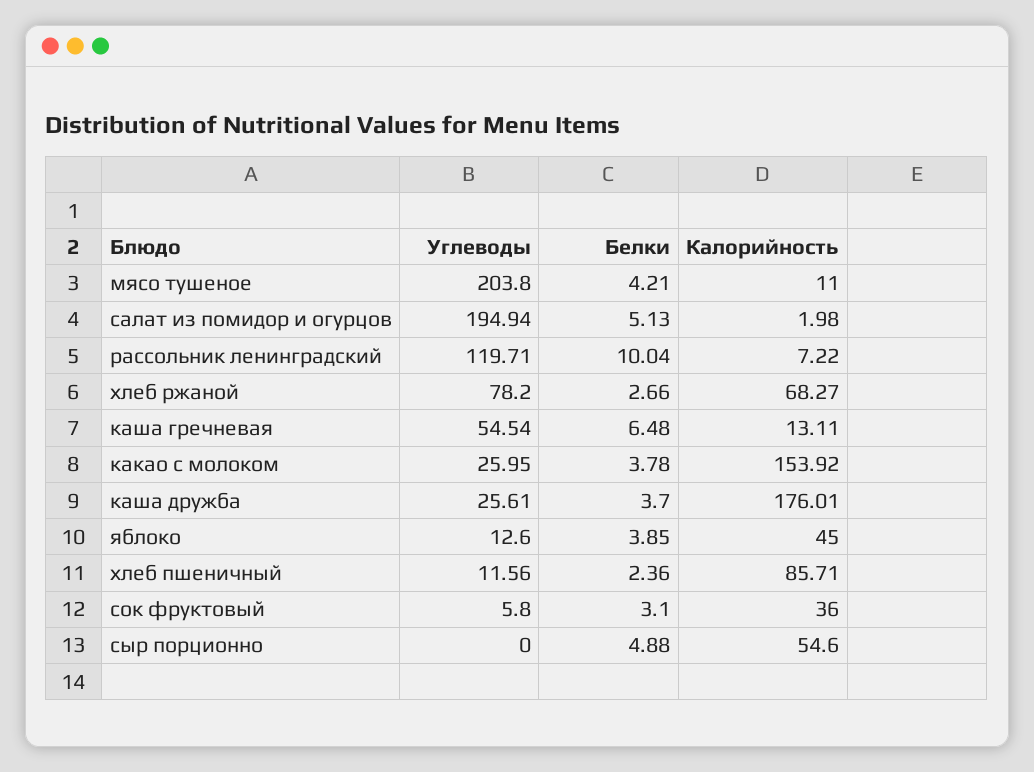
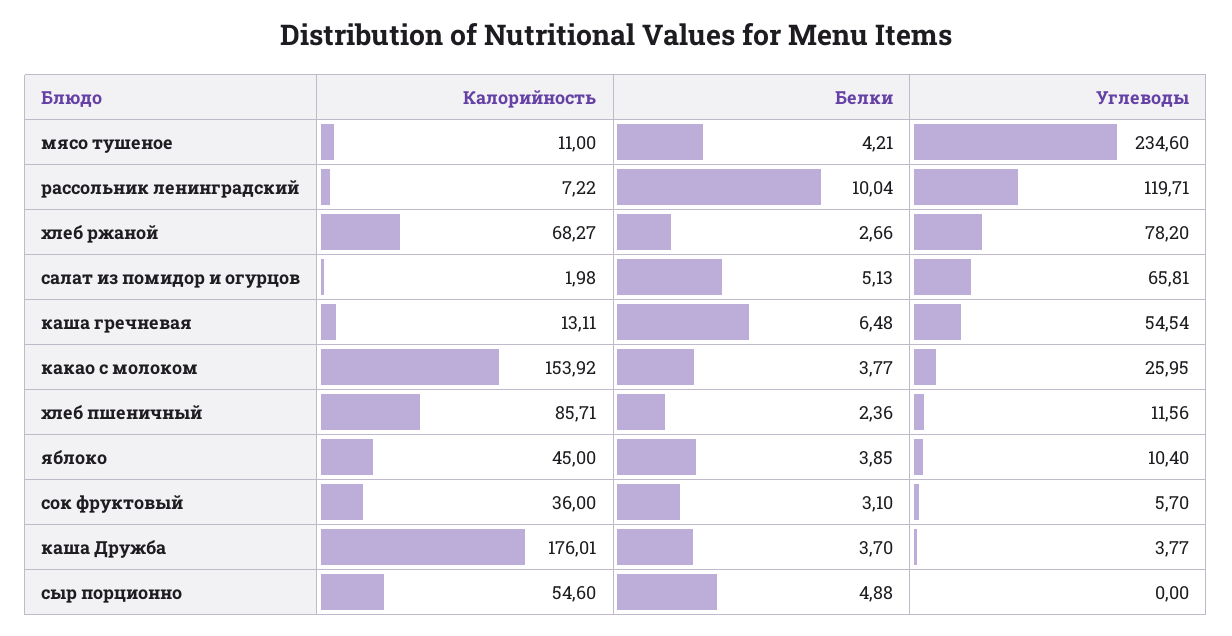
Углеводы, мясо тушеное: 203.8 -> 234.6
Углеводы, салат из помидор и огурцов: 194.94 -> 65.81
Белки, какао с молоком: 3.78 -> 3.77
Углеводы, каша дружба: 25.61 -> 3.77
Углеводы, яблоко: 12.6 -> 10.4
Углеводы, сок фруктовый: 5.8 -> 5.7

